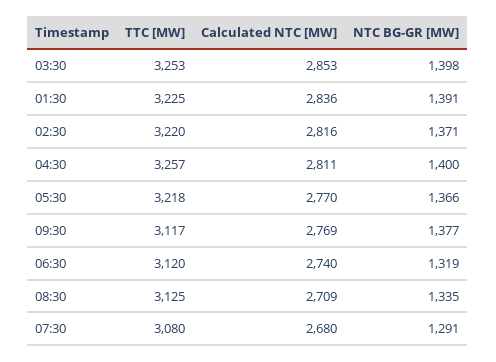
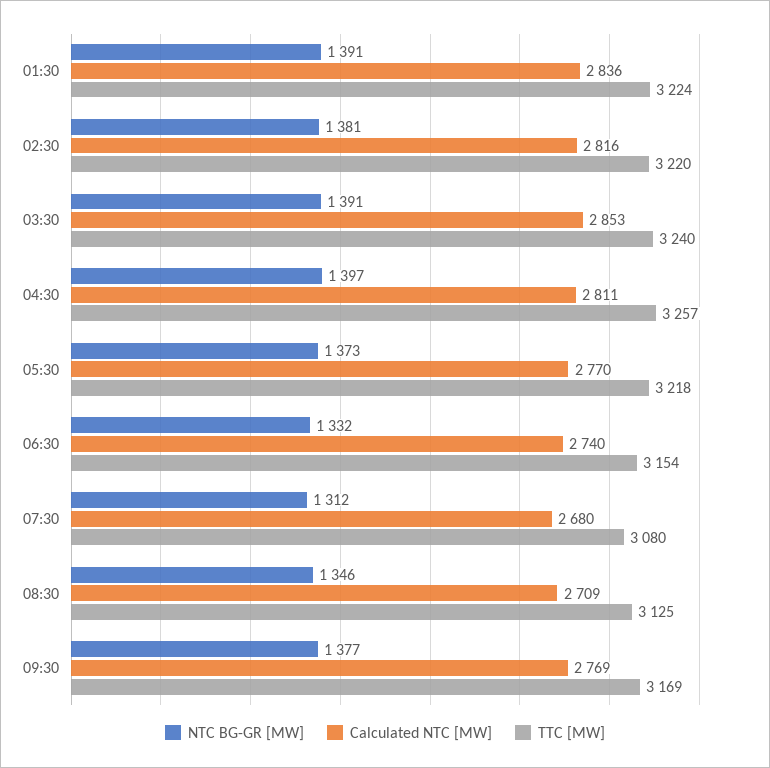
TTC [MW], 03:30: 3253 -> 3240
NTC BG-GR [MW], 03:30: 1398 -> 1391
TTC [MW], 01:30: 3225 -> 3224
NTC BG-GR [MW], 02:30: 1371 -> 1381
NTC BG-GR [MW], 04:30: 1400 -> 1397
NTC BG-GR [MW], 05:30: 1366 -> 1373
TTC [MW], 09:30: 3117 -> 3169
TTC [MW], 06:30: 3120 -> 3154
NTC BG-GR [MW], 06:30: 1319 -> 1332
NTC BG-GR [MW], 08:30: 1335 -> 1346
NTC BG-GR [MW], 07:30: 1291 -> 1312

